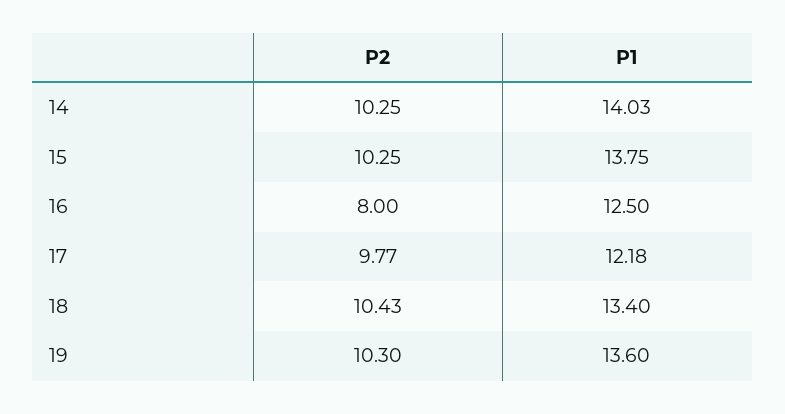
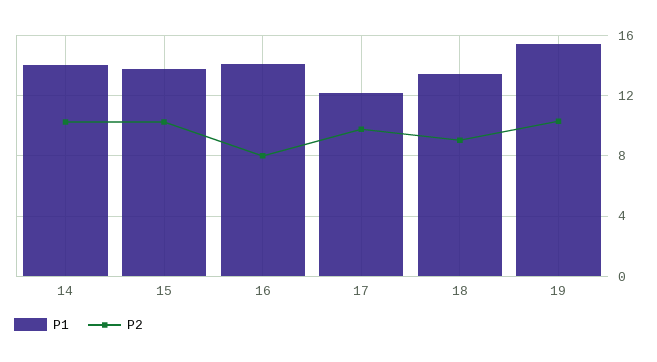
P1, 16: 12.5 -> 14
P2, 18: 10.43 -> 9
P1, 19: 13.6 -> 15.5

